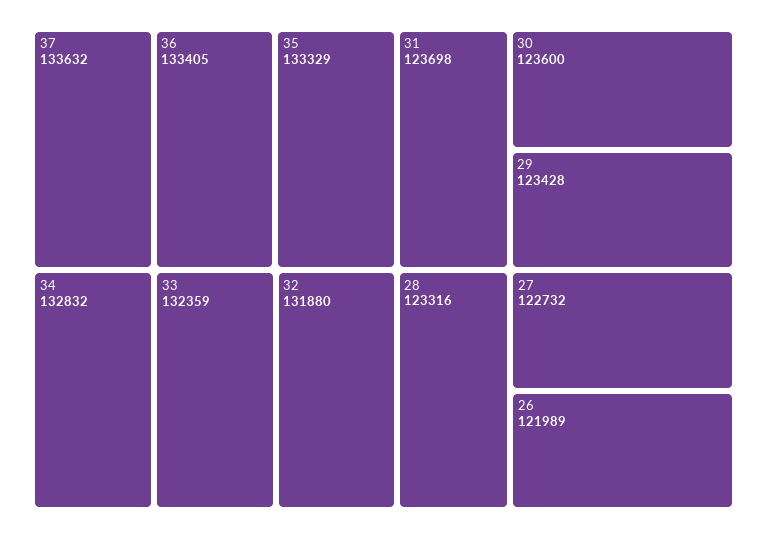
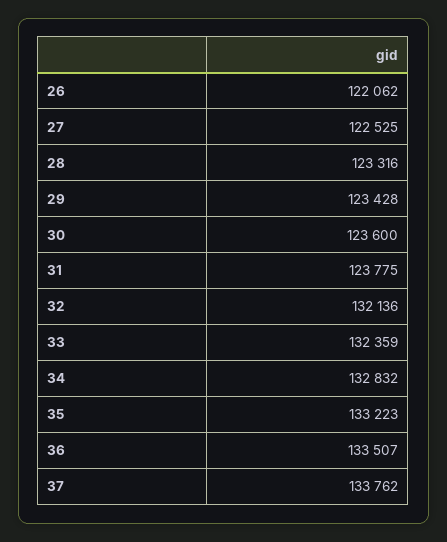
37: 133632 -> 133762
36: 133405 -> 133507
35: 133329 -> 133223
32: 131880 -> 132136
31: 123698 -> 123775
27: 122732 -> 122525
26: 121989 -> 122062

